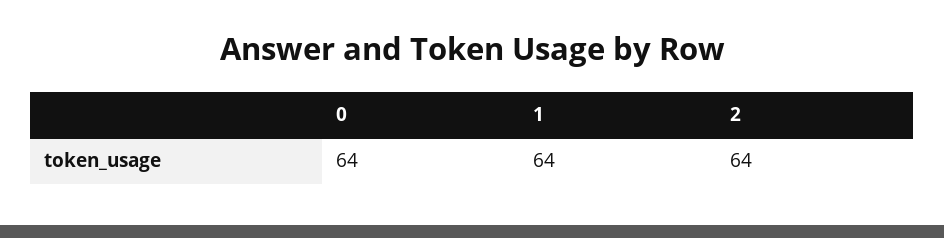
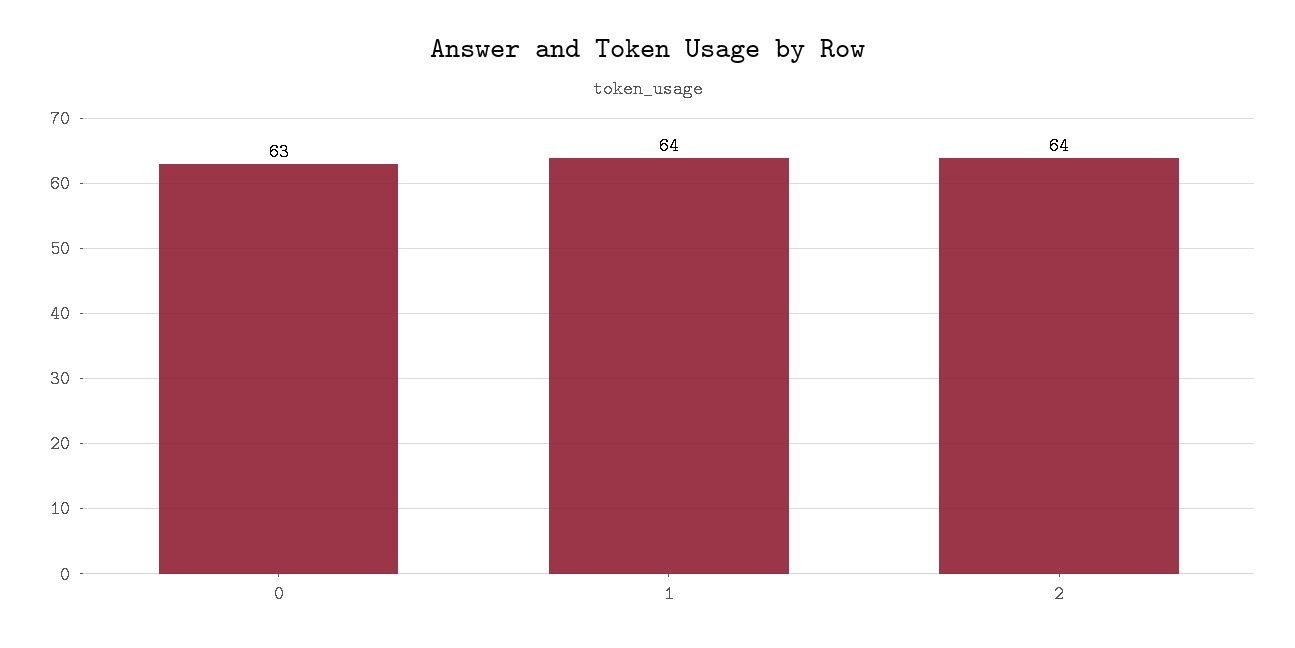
0: 64 -> 63

